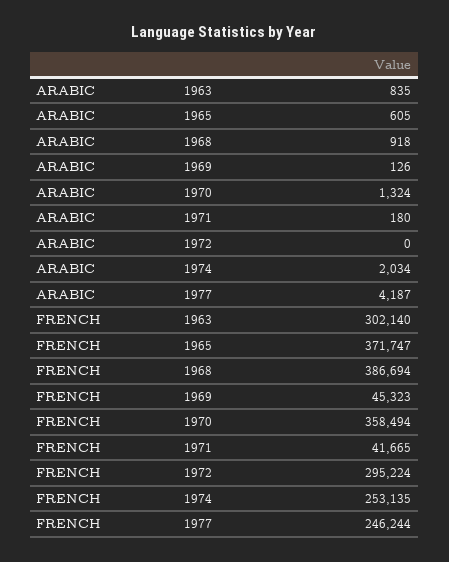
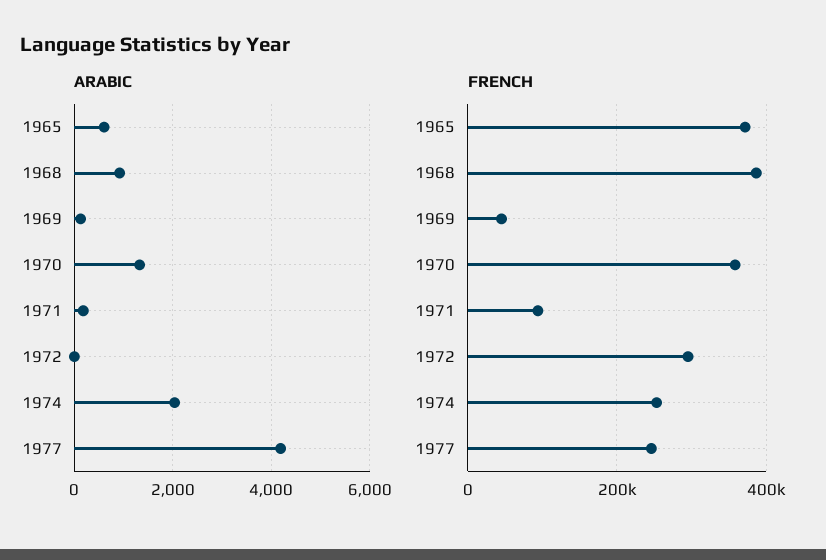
ARABIC, 1963: 835 -> none
FRENCH, 1963: 302140 -> none
FRENCH, 1971: 41665 -> 100000

